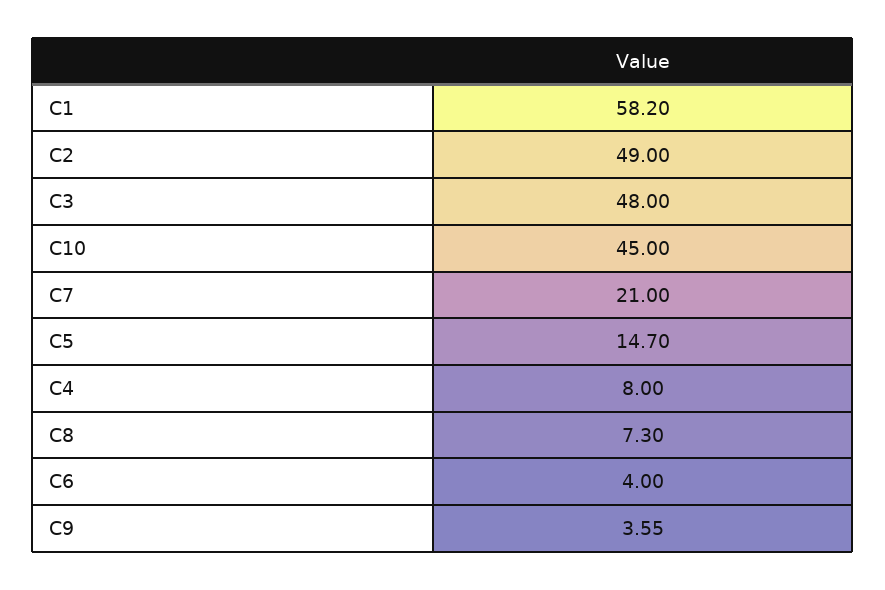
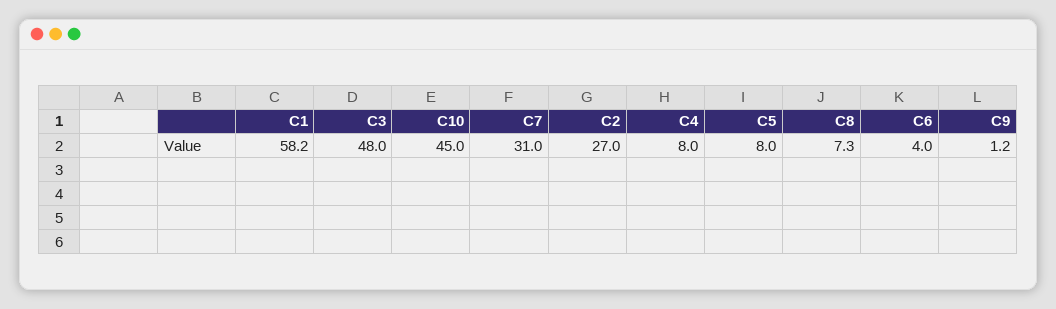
C2: 49 -> 27
C7: 21 -> 31
C5: 14.7 -> 8
C9: 3.55 -> 1.2

